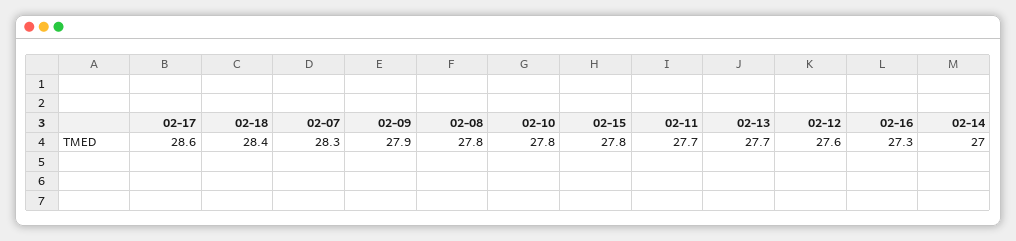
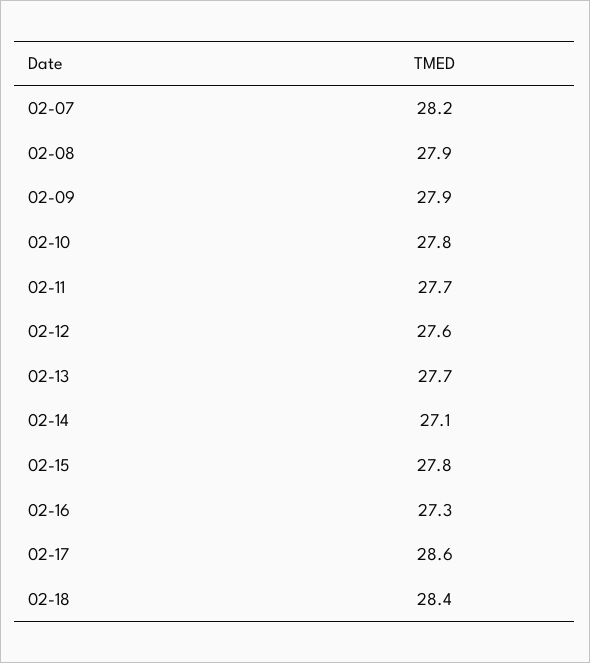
02-07: 28.3 -> 28.2
02-08: 27.8 -> 27.9
02-14: 27 -> 27.1

